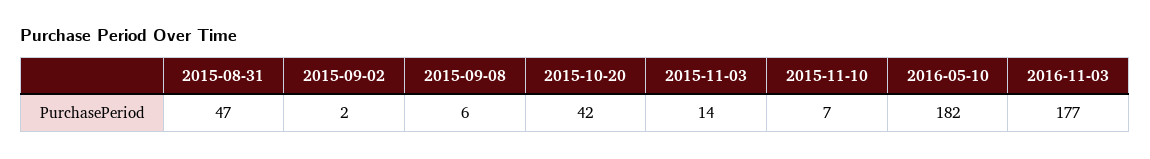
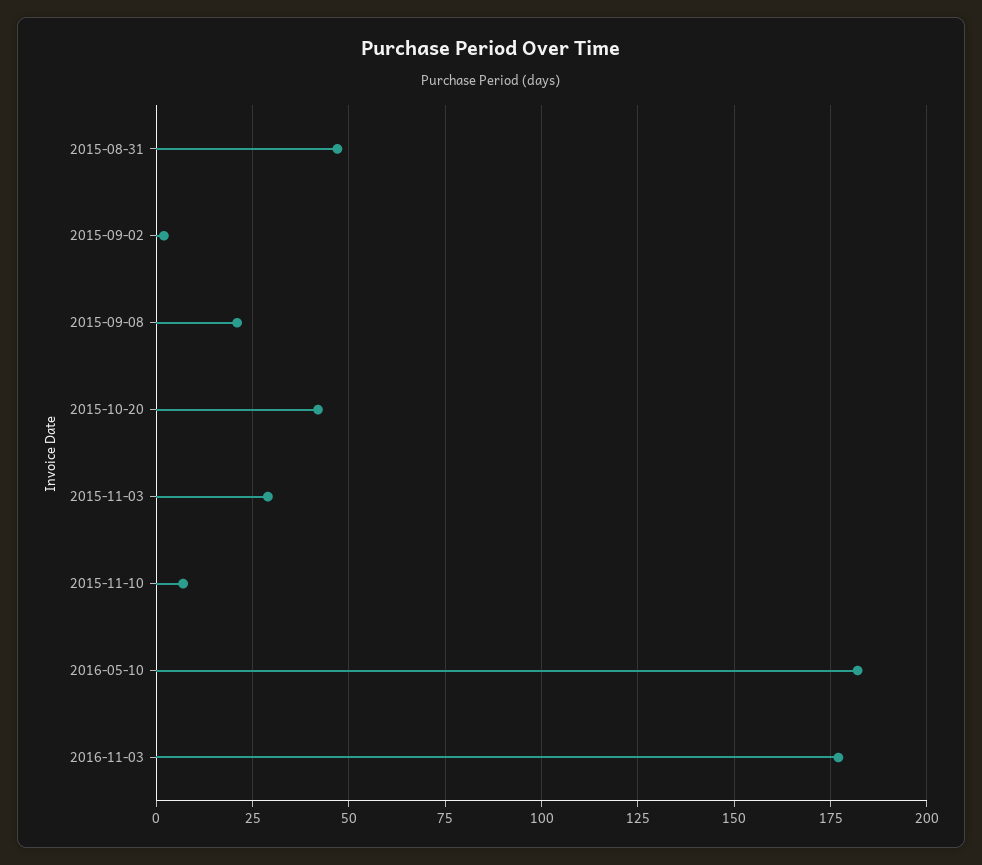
2015-09-08: 6 -> 20
2015-11-03: 14 -> 30

